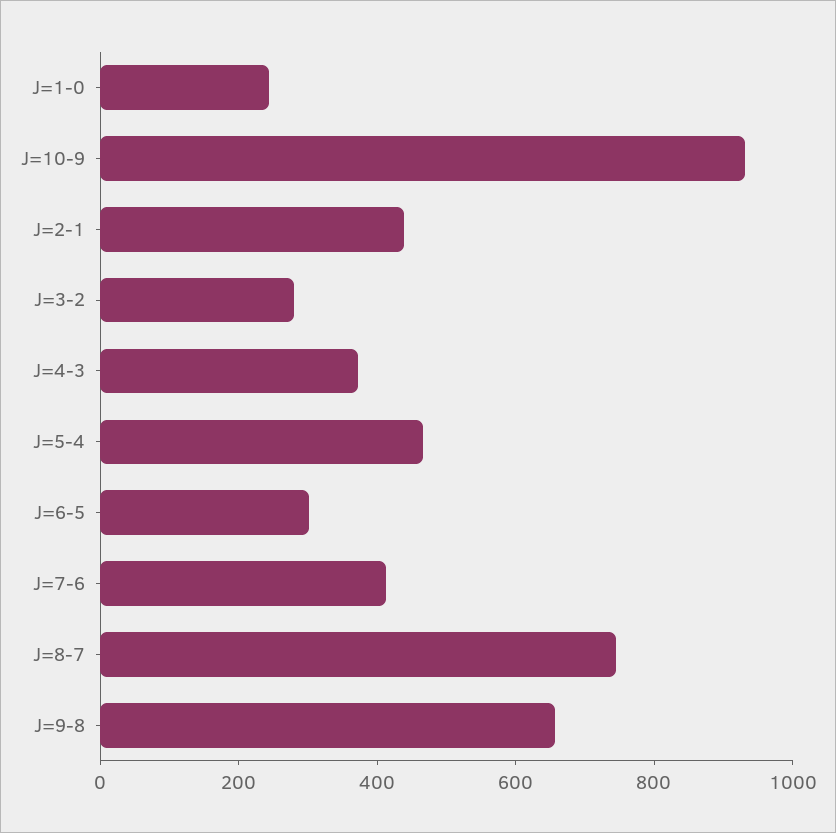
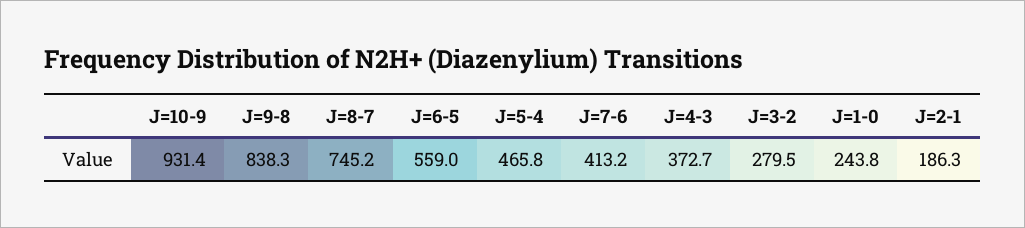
J=2-1: 450 -> 186.3
J=6-5: 300 -> 559
J=9-8: 650 -> 838.3

